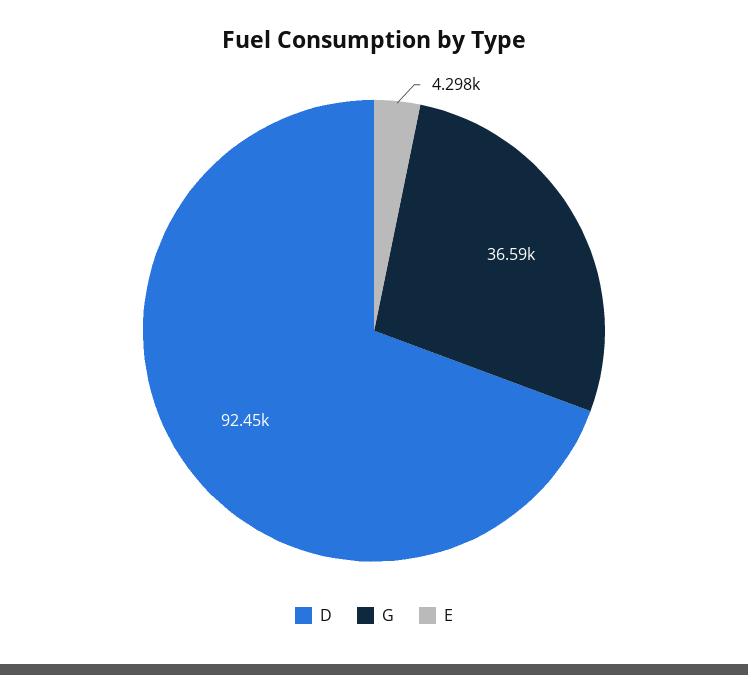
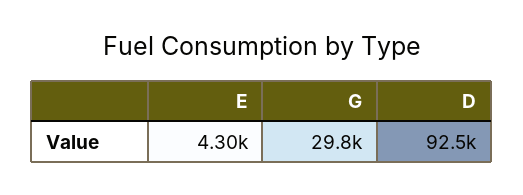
G: 36590 -> 29800

